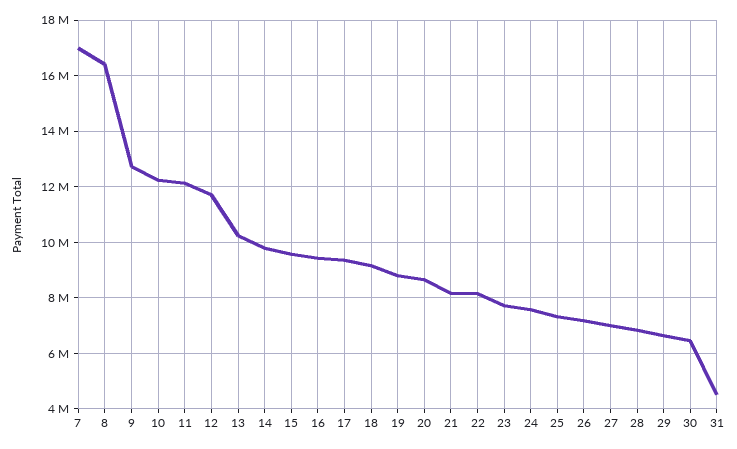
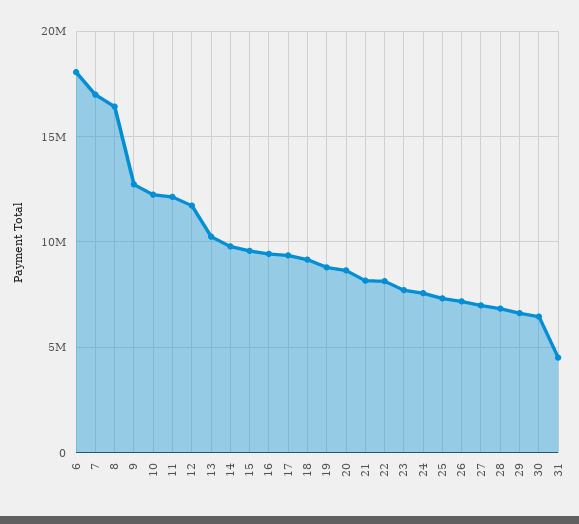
6: none -> 18000000

